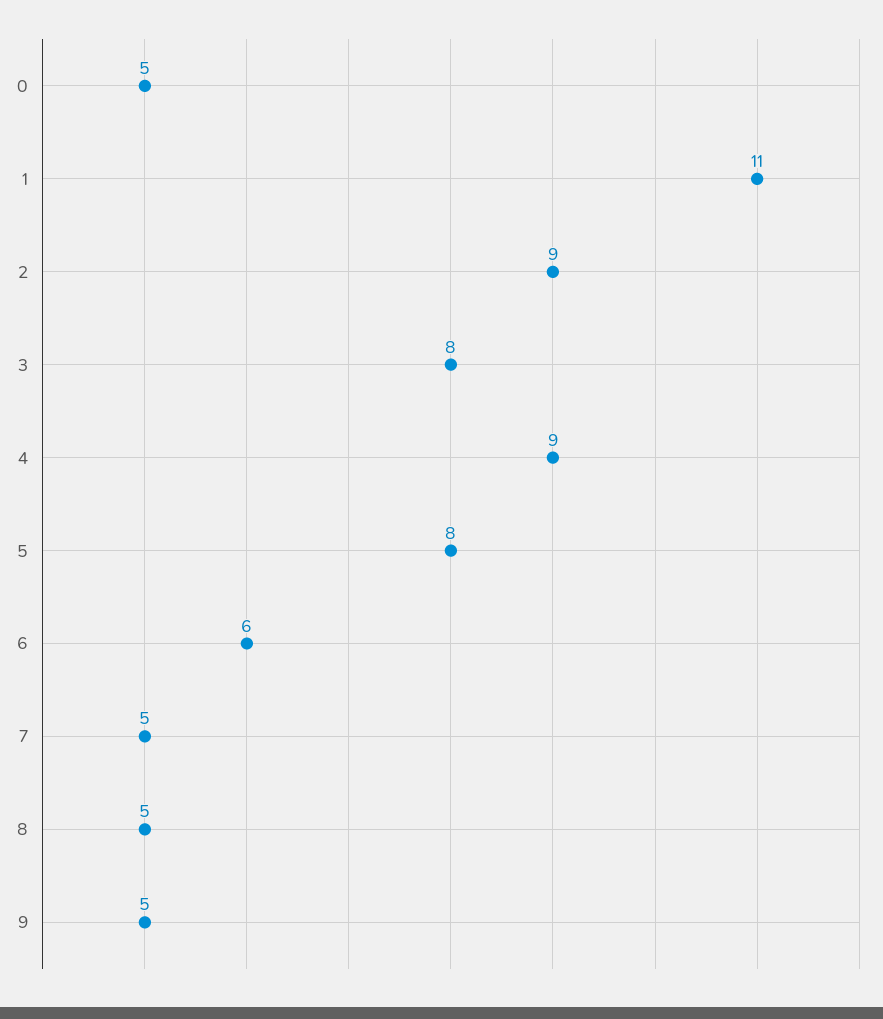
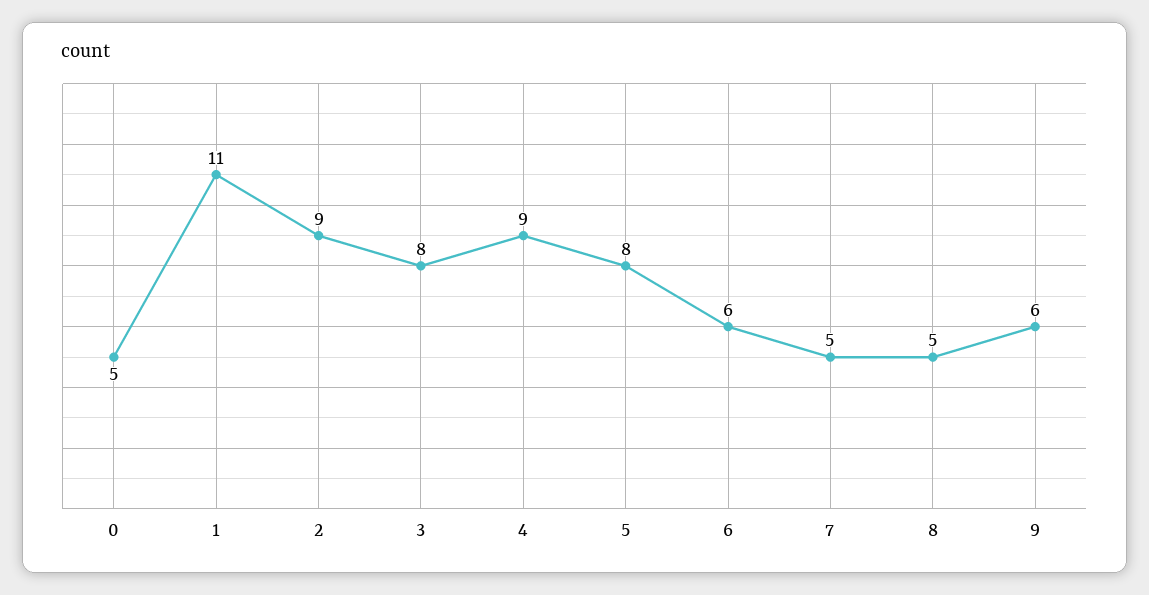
9: 5 -> 6

